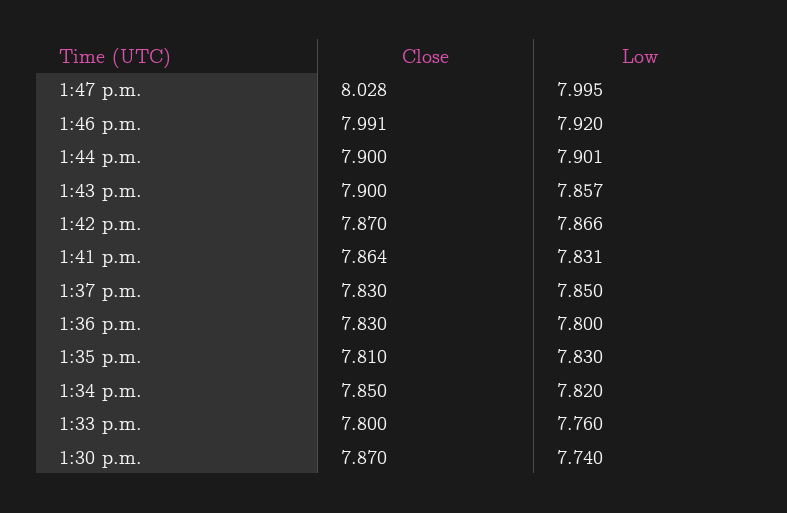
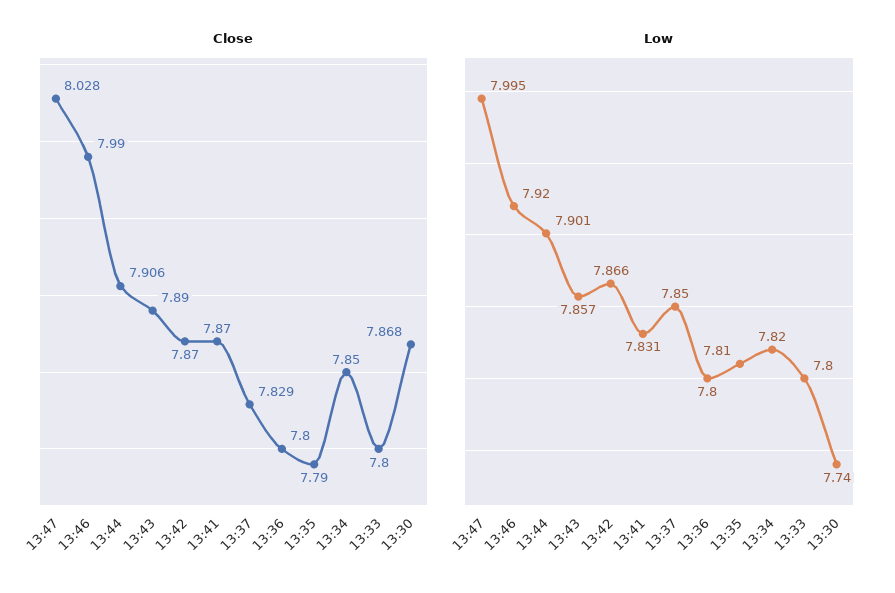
Close, 1:46 p.m.: 7.991 -> 7.99
Close, 1:44 p.m.: 7.9 -> 7.906
Close, 1:43 p.m.: 7.9 -> 7.89
Close, 1:41 p.m.: 7.864 -> 7.87
Close, 1:37 p.m.: 7.83 -> 7.829
Close, 1:36 p.m.: 7.83 -> 7.8
Close, 1:35 p.m.: 7.81 -> 7.79
Low, 1:35 p.m.: 7.83 -> 7.81
Low, 1:33 p.m.: 7.76 -> 7.8
Close, 1:30 p.m.: 7.87 -> 7.868

